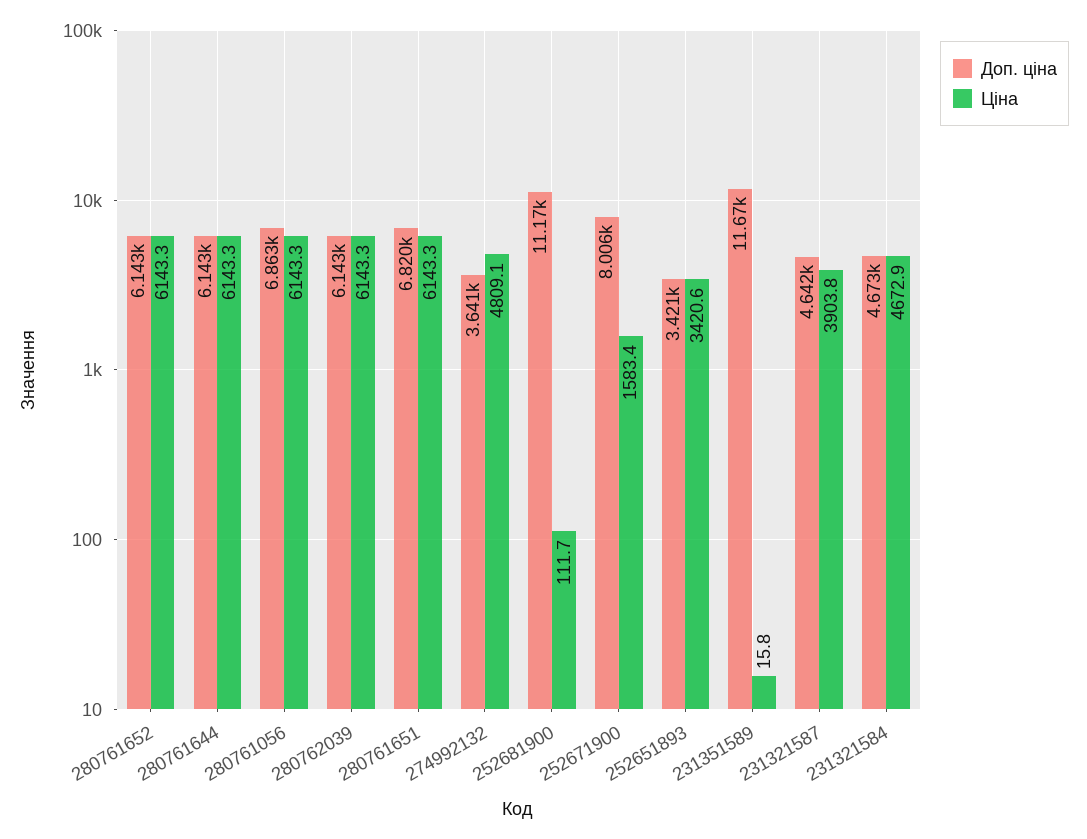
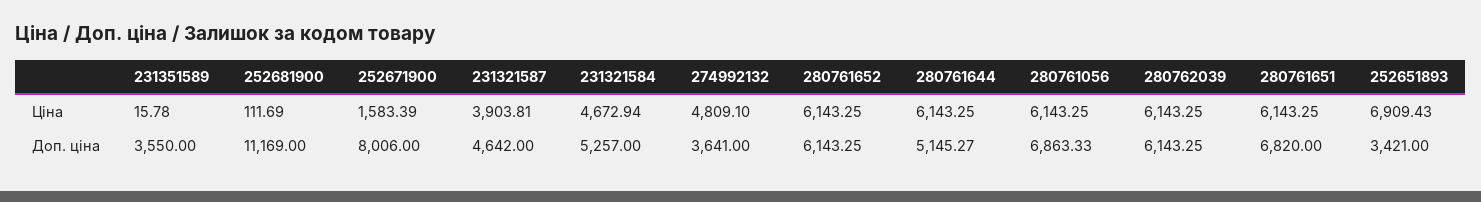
Доп. ціна, 280761644: 6143 -> 5145.27
Ціна, 252651893: 3420.6 -> 6909.43
Доп. ціна, 231351589: 11670 -> 3550
Доп. ціна, 231321584: 4673 -> 5257

